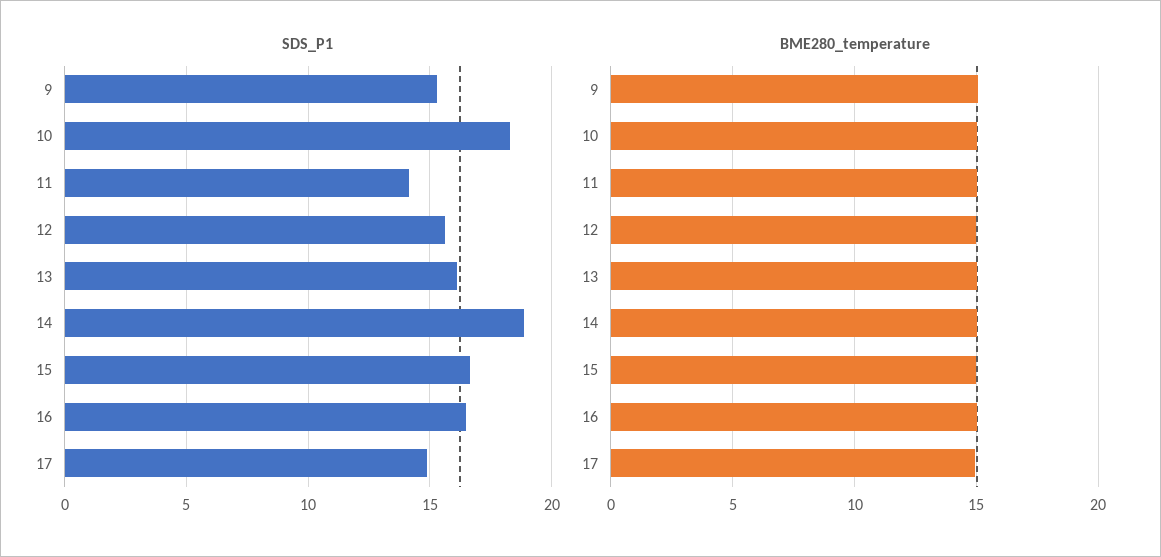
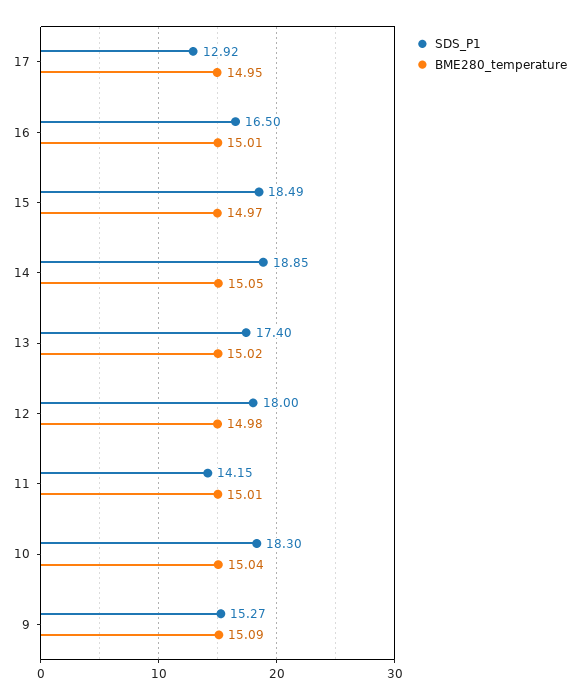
SDS_P1, 12: 15.5 -> 18
SDS_P1, 13: 16 -> 17.4
SDS_P1, 15: 16.5 -> 18.49
SDS_P1, 17: 15 -> 12.92

